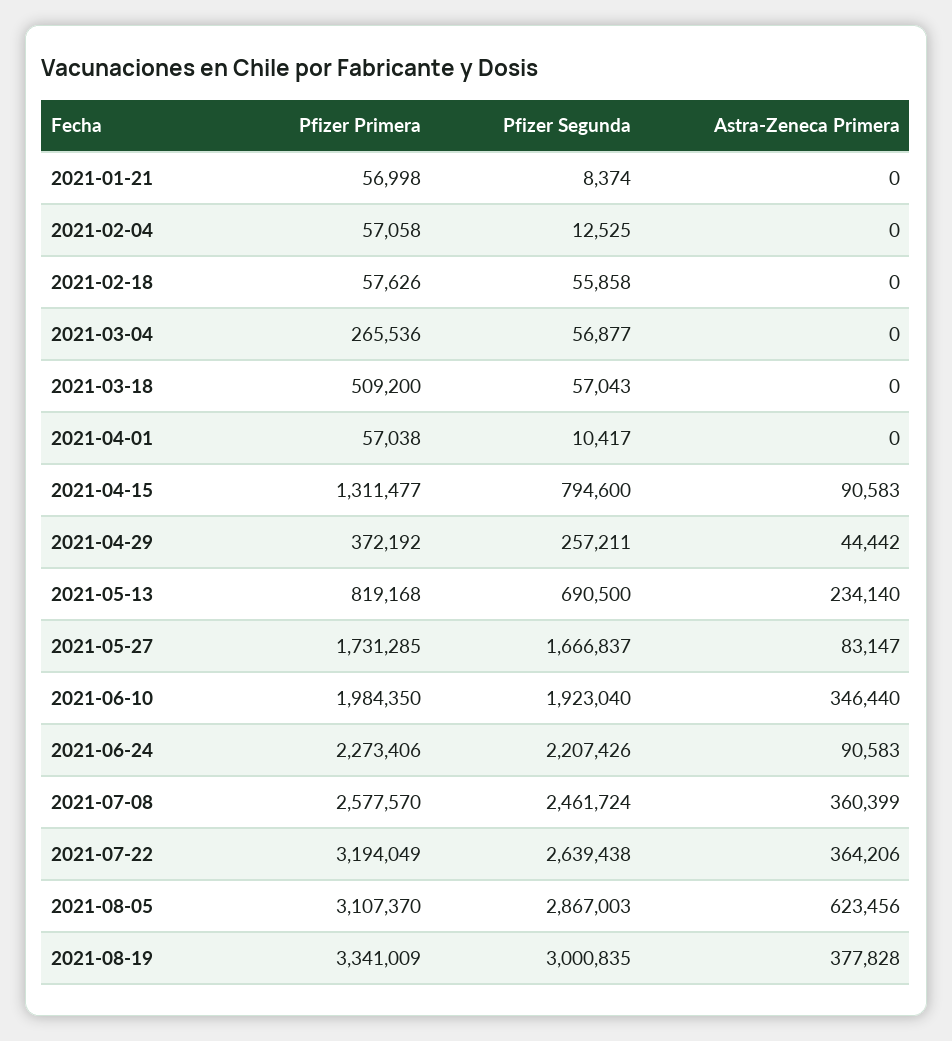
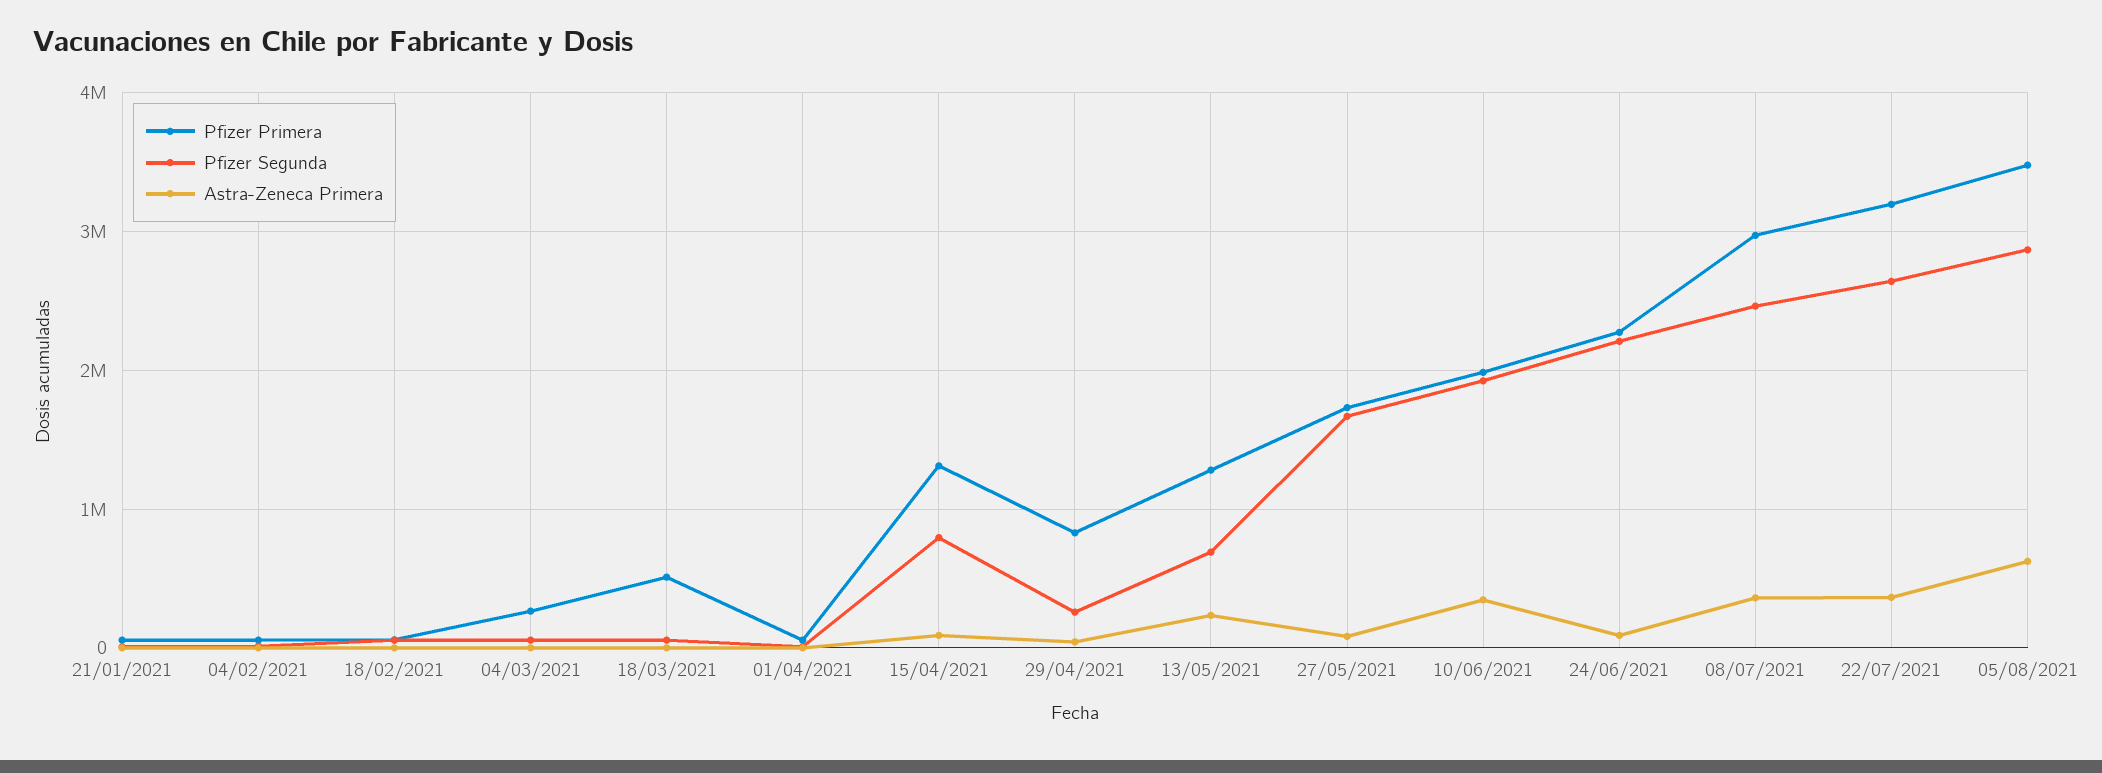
Pfizer Primera, 2021-04-29: 372192 -> 800000
Pfizer Primera, 2021-05-13: 819168 -> 1300000
Pfizer Primera, 2021-07-08: 2577570 -> 3000000
Pfizer Primera, 2021-08-05: 3107370 -> 3500000
Pfizer Primera, 2021-08-19: 3341009 -> none
Pfizer Segunda, 2021-08-19: 3000835 -> none
Astra-Zeneca Primera, 2021-08-19: 377828 -> none

